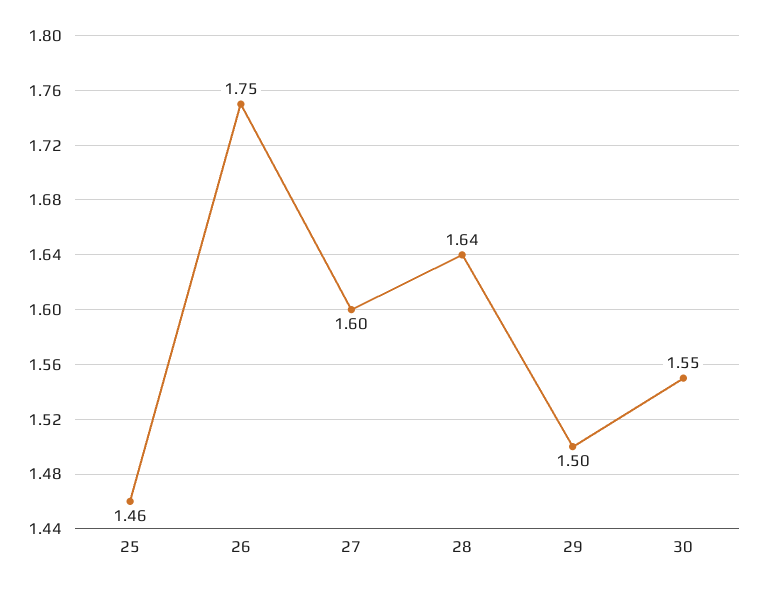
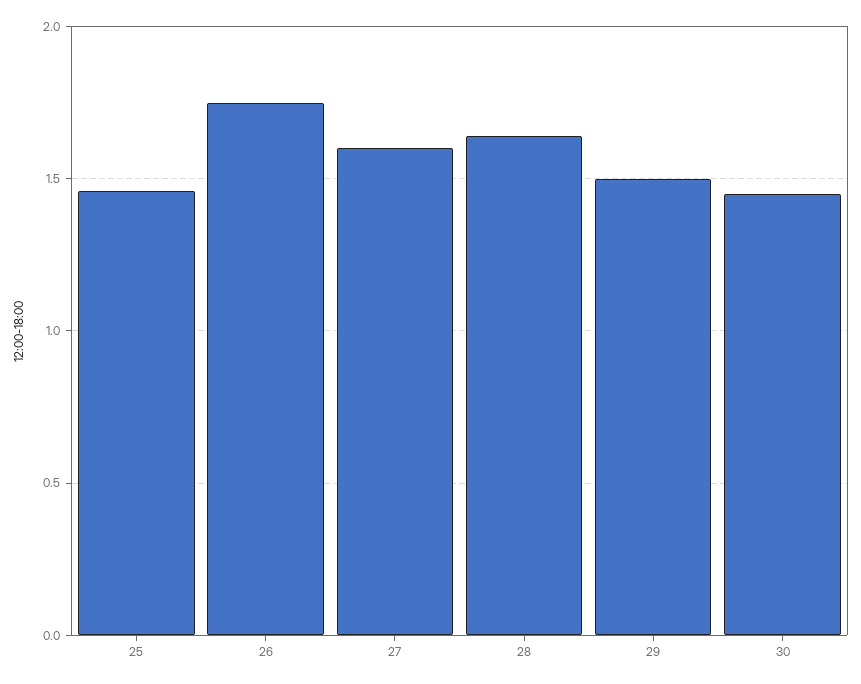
30: 1.55 -> 1.45

